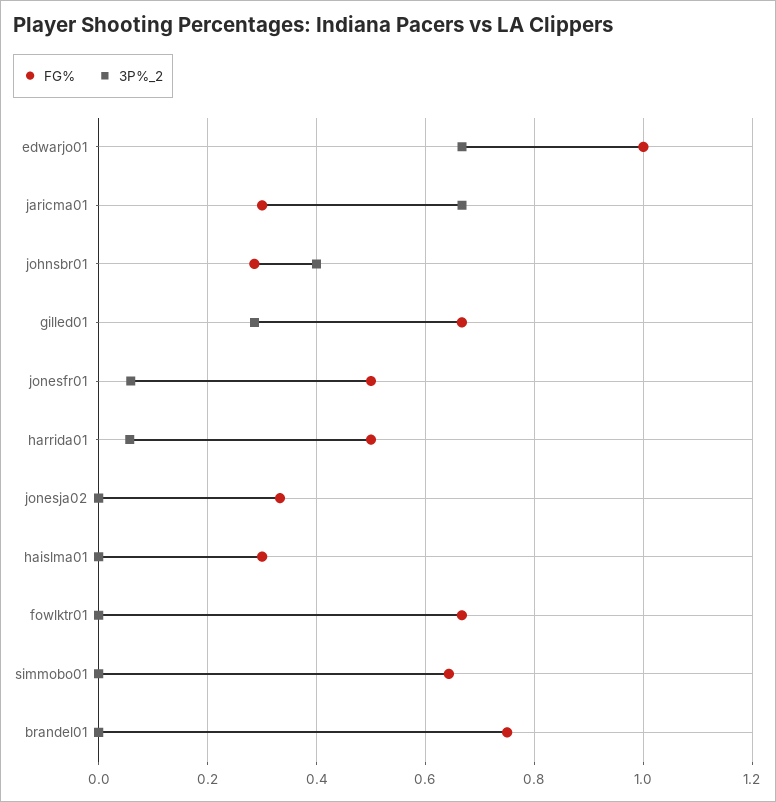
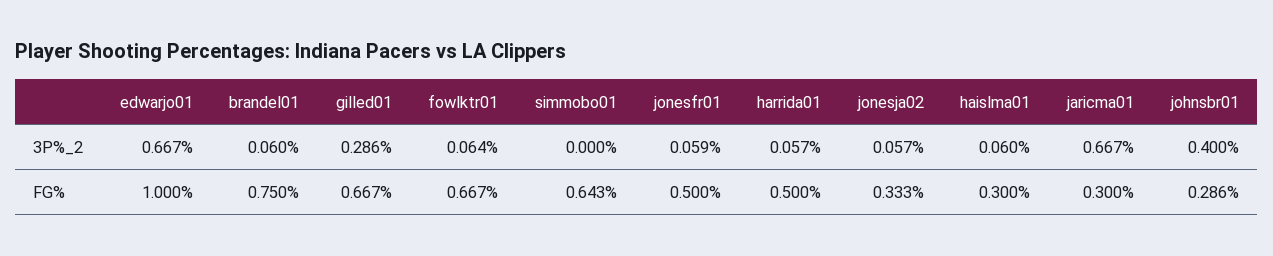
3P%_2, jonesja02: 0 -> 0.057
3P%_2, haislma01: 0 -> 0.06
3P%_2, fowlktr01: 0 -> 0.064
3P%_2, brandel01: 0 -> 0.06

